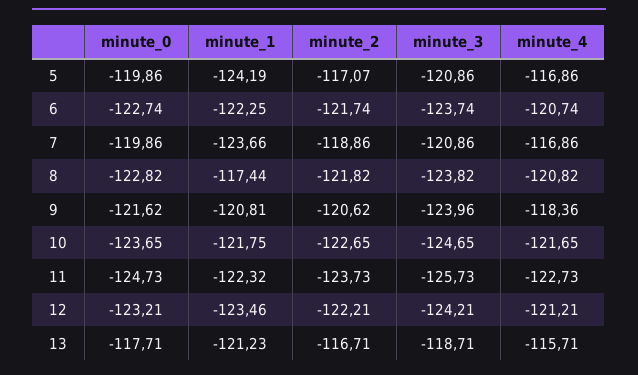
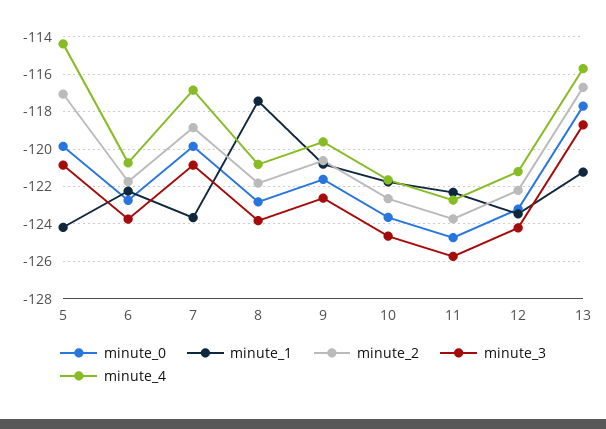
minute_4, 5: -116.86 -> -114.5
minute_3, 9: -123.96 -> -122.5
minute_4, 9: -118.36 -> -119.5

